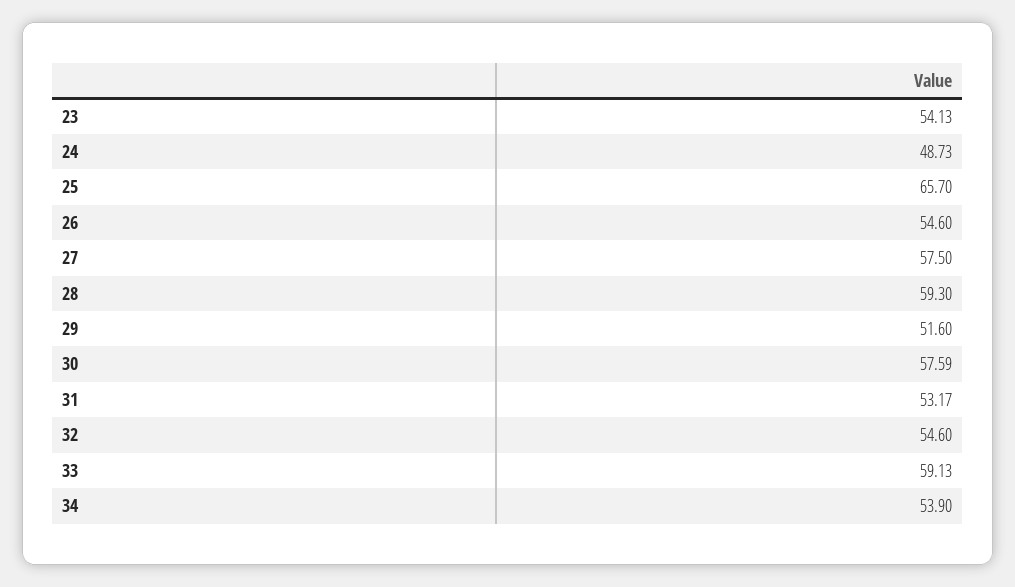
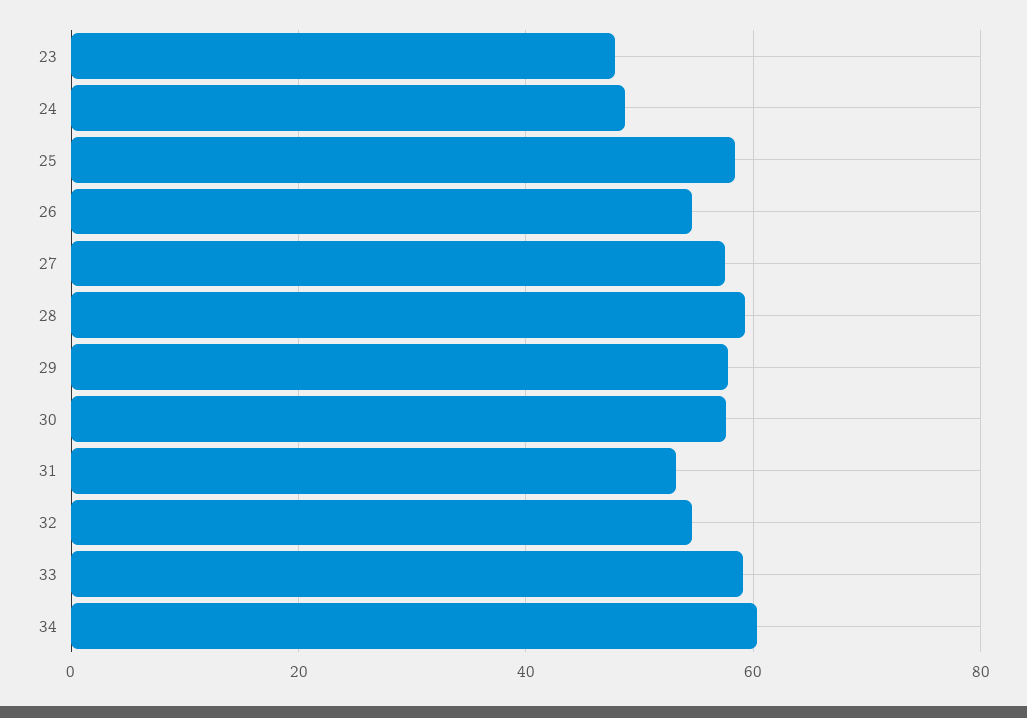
23: 54.13 -> 48
25: 65.7 -> 58
29: 51.6 -> 58
34: 53.9 -> 60

